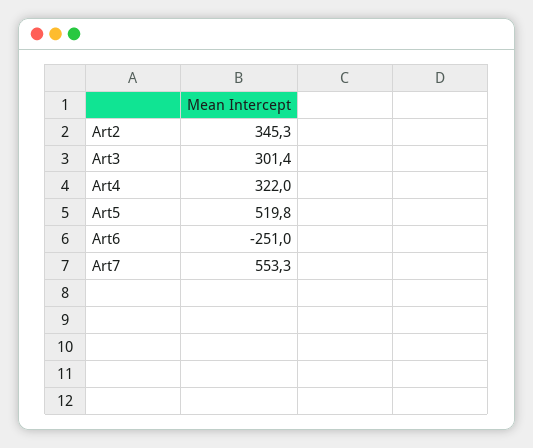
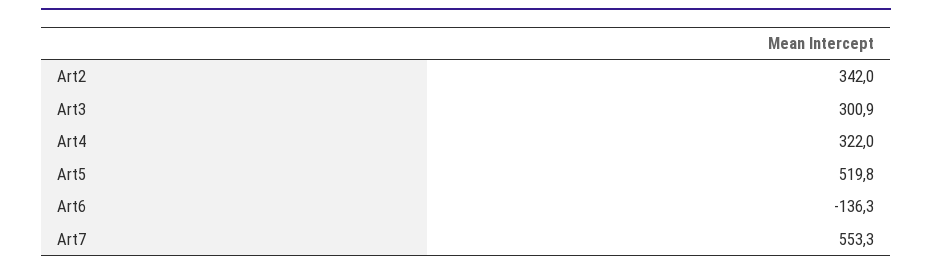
Art2: 345.3 -> 342
Art3: 301.4 -> 300.9
Art6: -251 -> -136.3

